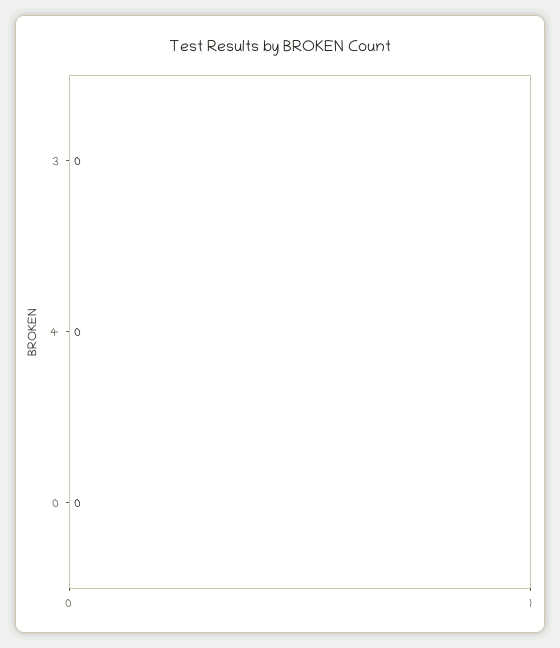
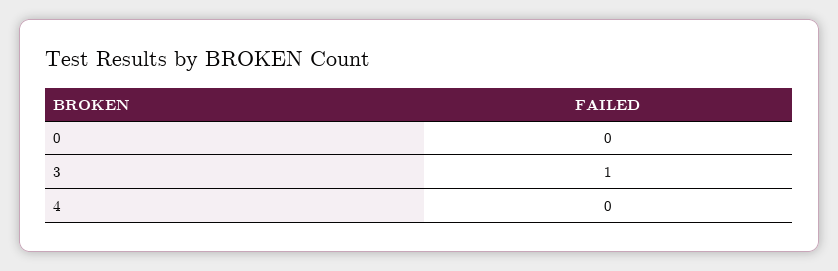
3: 0 -> 1

